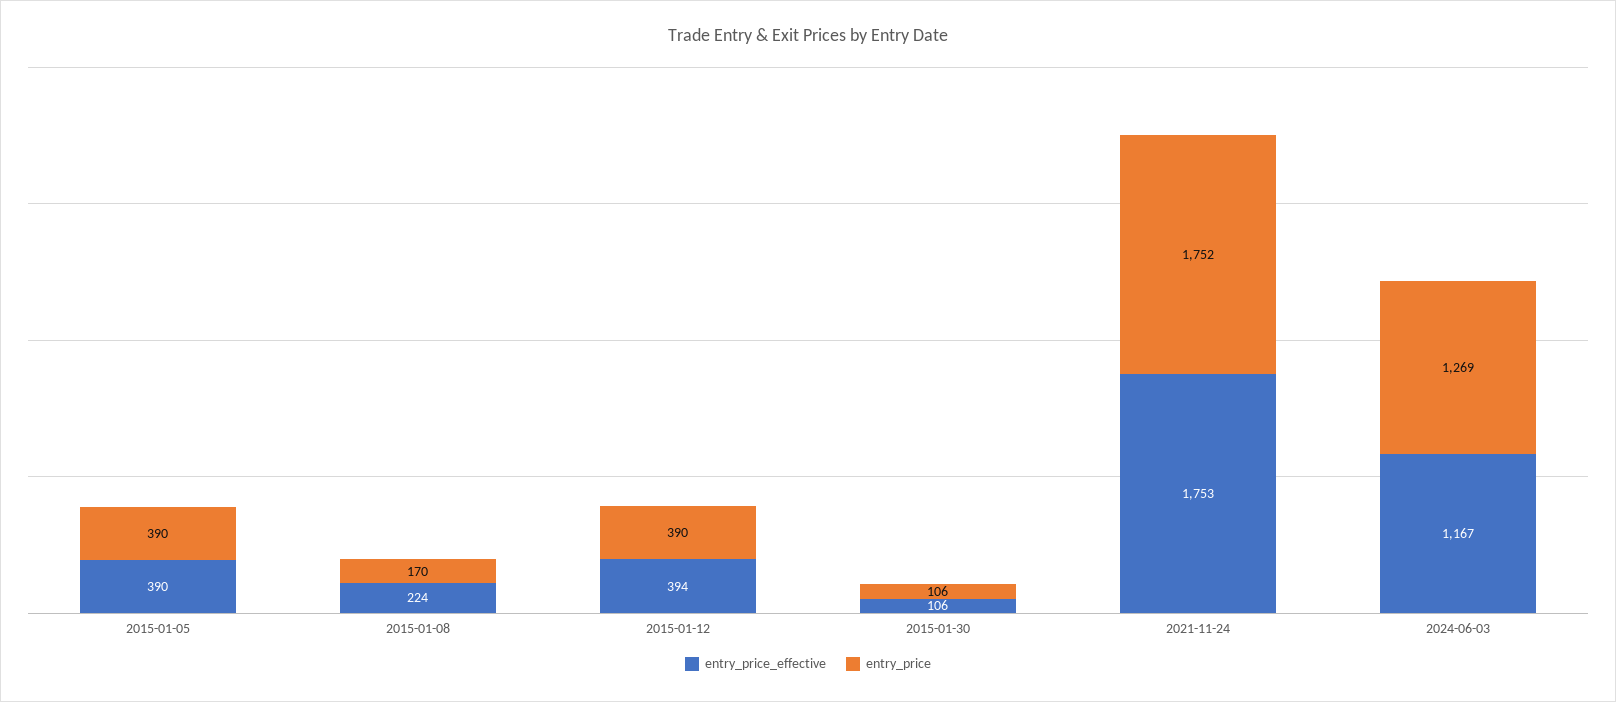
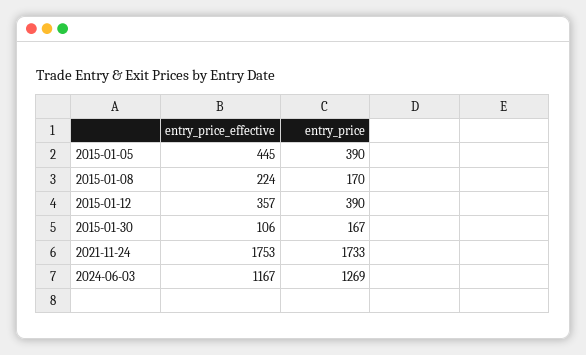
entry_price_effective, 2015-01-05: 390 -> 445
entry_price_effective, 2015-01-12: 394 -> 357
entry_price, 2015-01-30: 106 -> 167
entry_price, 2021-11-24: 1752 -> 1733

